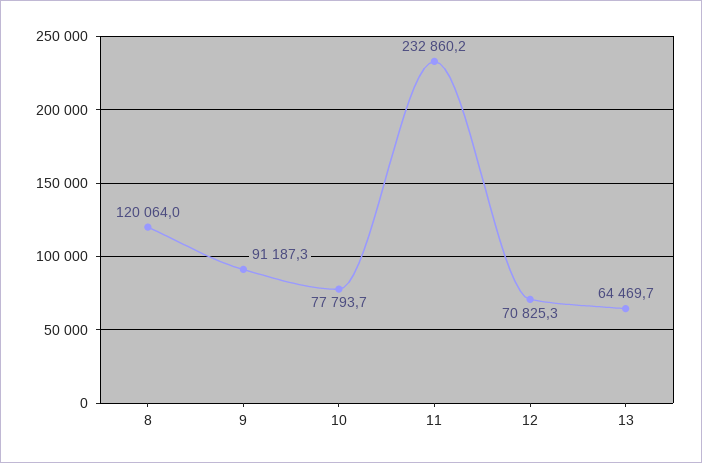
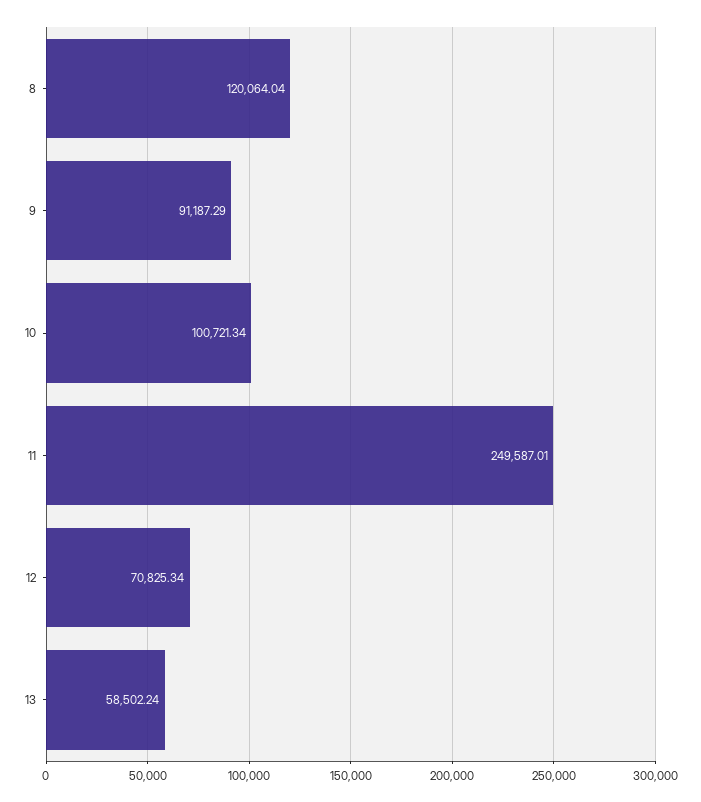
10: 77793.7 -> 100721.34
11: 232860.2 -> 249587.01
13: 64469.7 -> 58502.24

